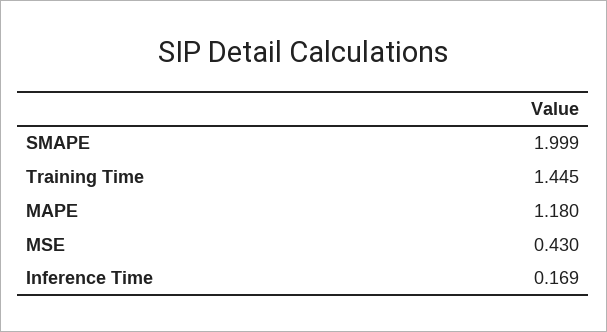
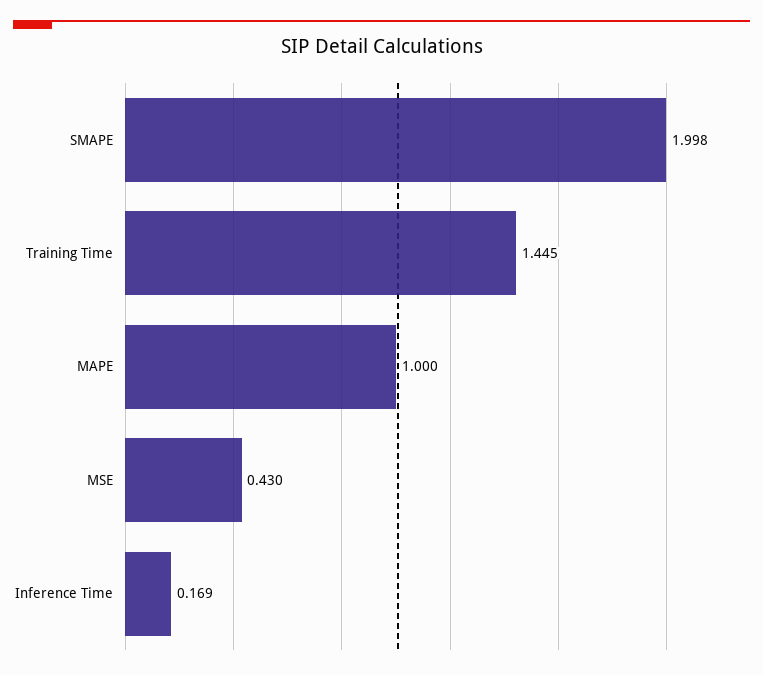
SMAPE: 1.999 -> 1.998
MAPE: 1.18 -> 1

